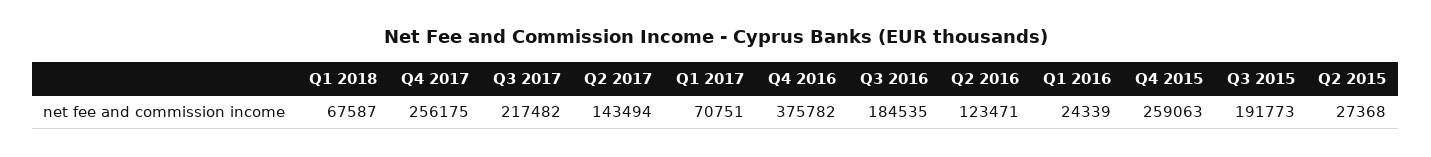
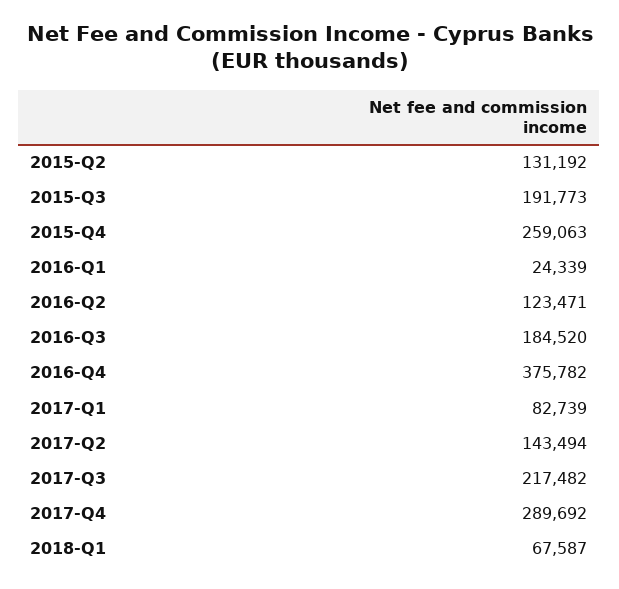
Q4 2017: 256175 -> 289692
Q1 2017: 70751 -> 82739
Q3 2016: 184535 -> 184520
Q2 2015: 27368 -> 131192

